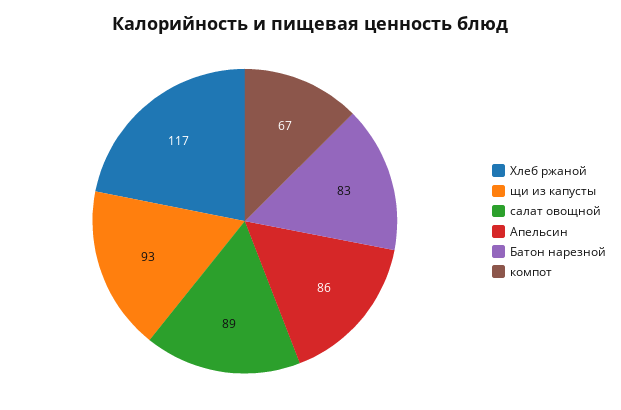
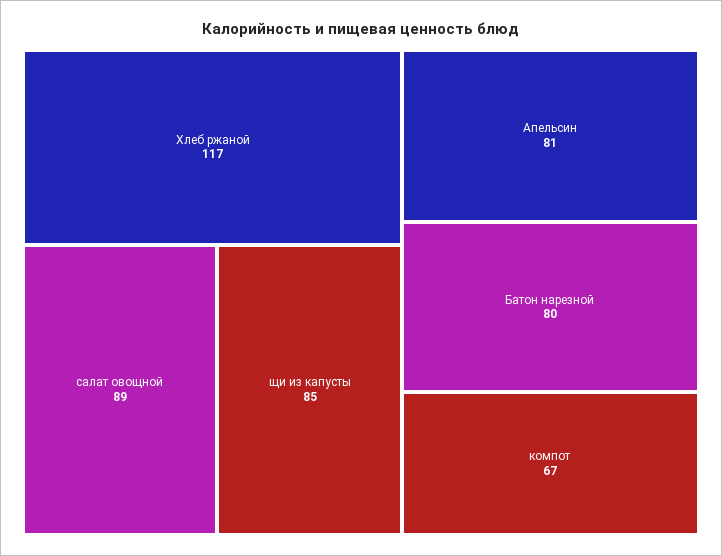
щи из капусты: 93 -> 85
Апельсин: 86 -> 81
Батон нарезной: 83 -> 80

